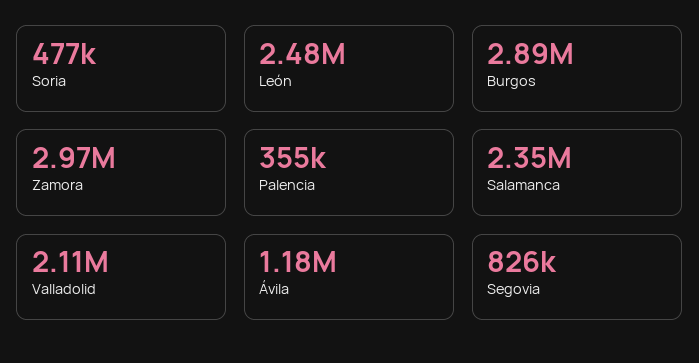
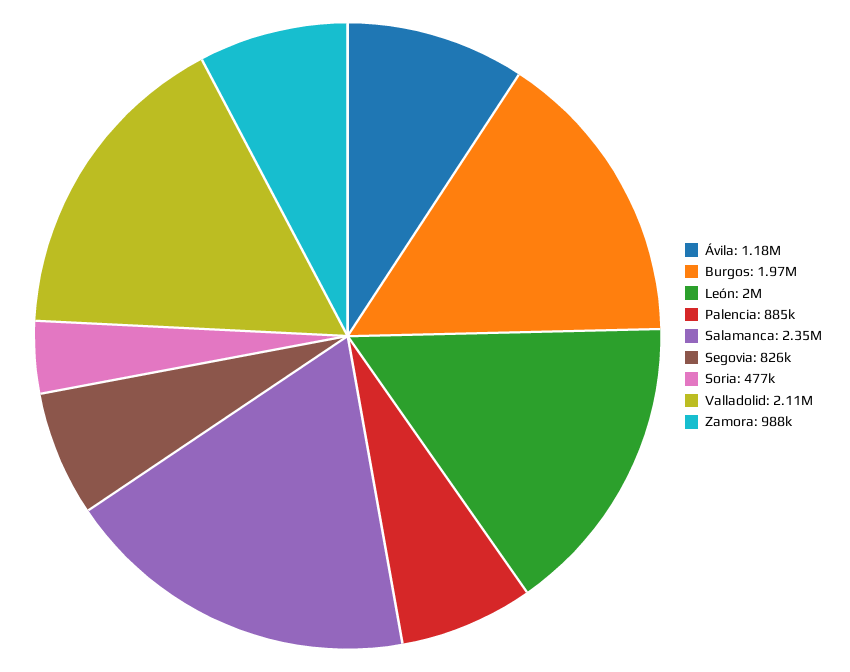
León: 2480000 -> 2000000
Burgos: 2890000 -> 1970000
Zamora: 2970000 -> 988000
Palencia: 355000 -> 885000

